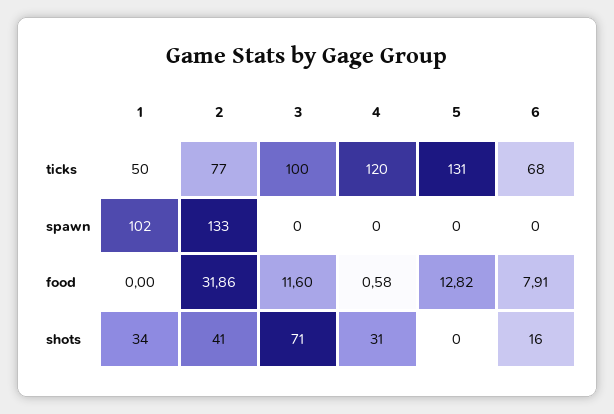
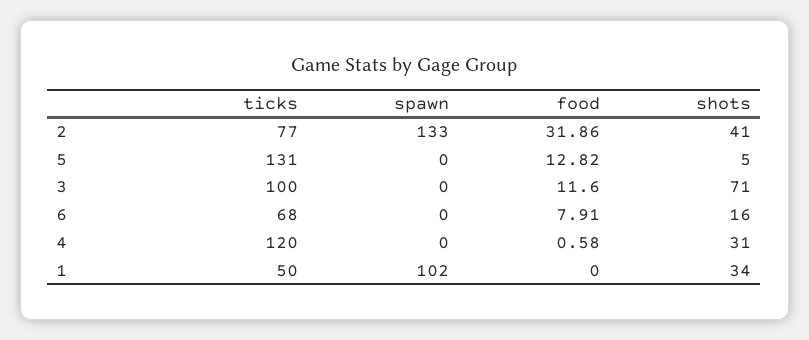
5, shots: 0 -> 5

